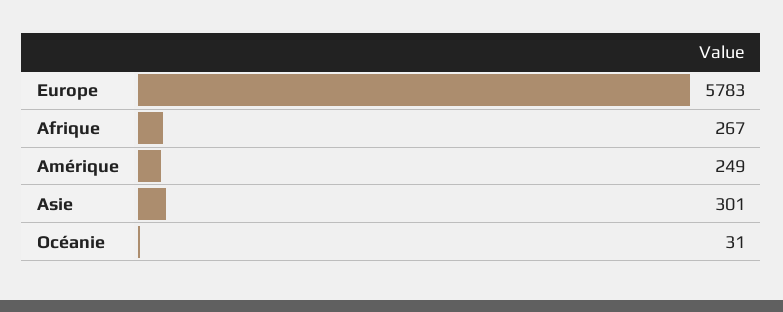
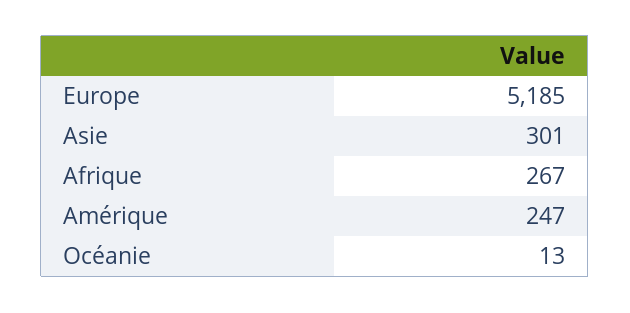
Europe: 5783 -> 5185
Amérique: 249 -> 247
Océanie: 31 -> 13

